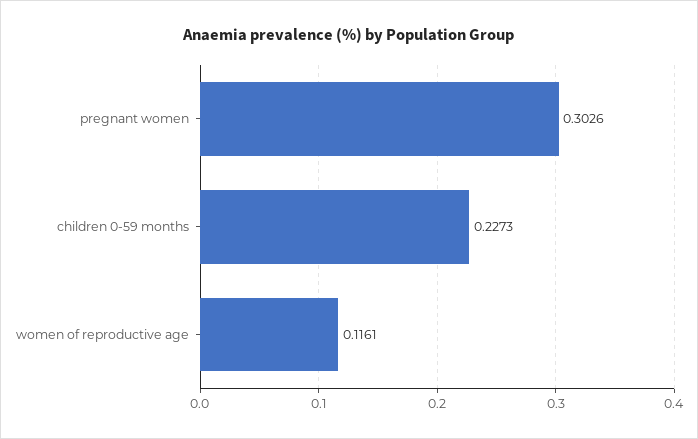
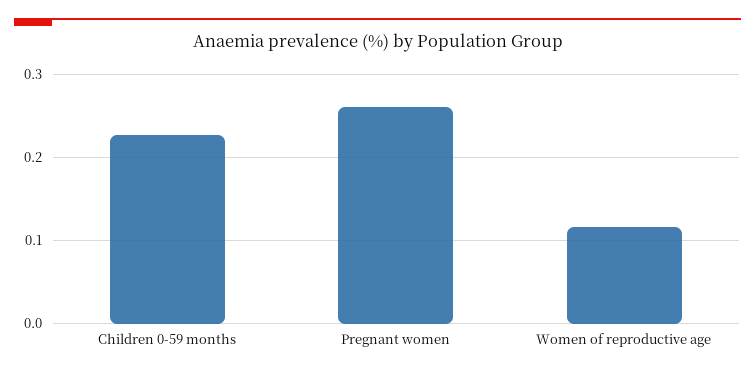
pregnant women: 0.3026 -> 0.26

